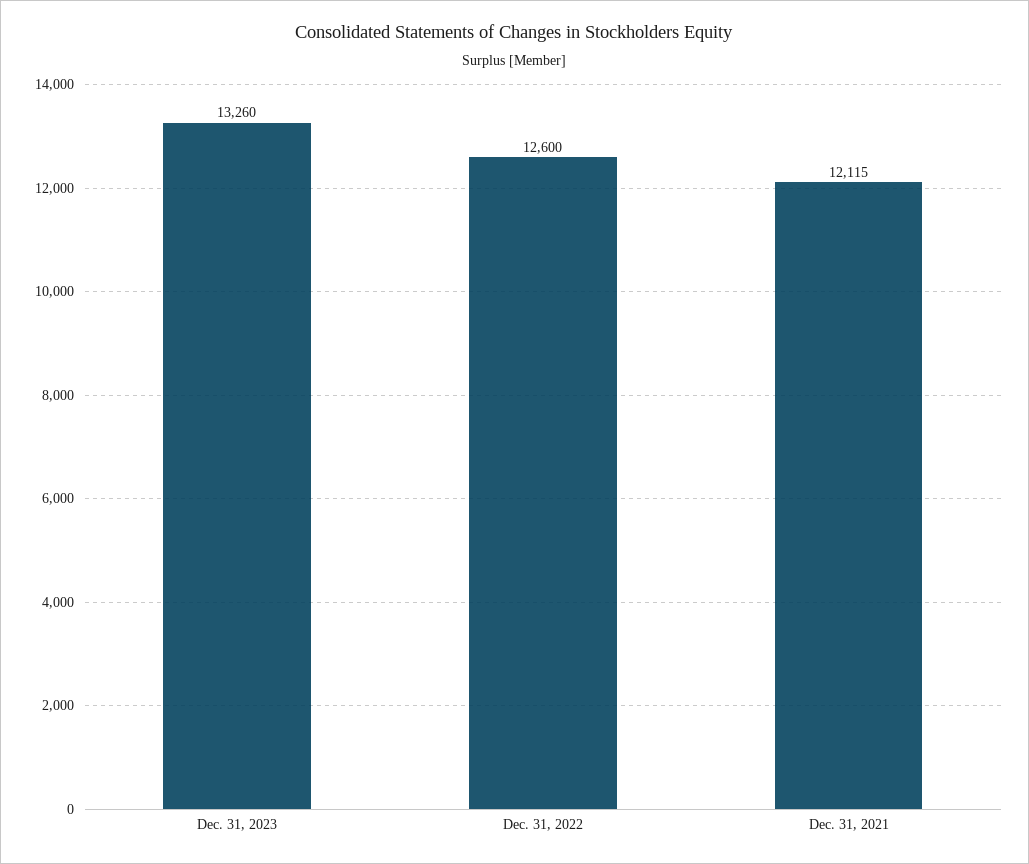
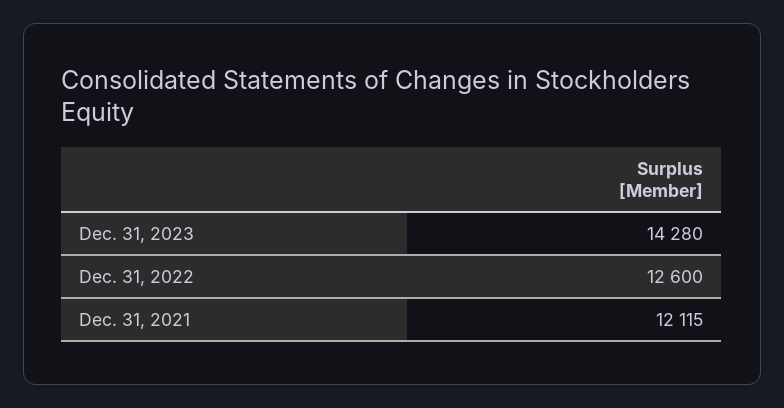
Dec. 31, 2023: 13260 -> 14280

